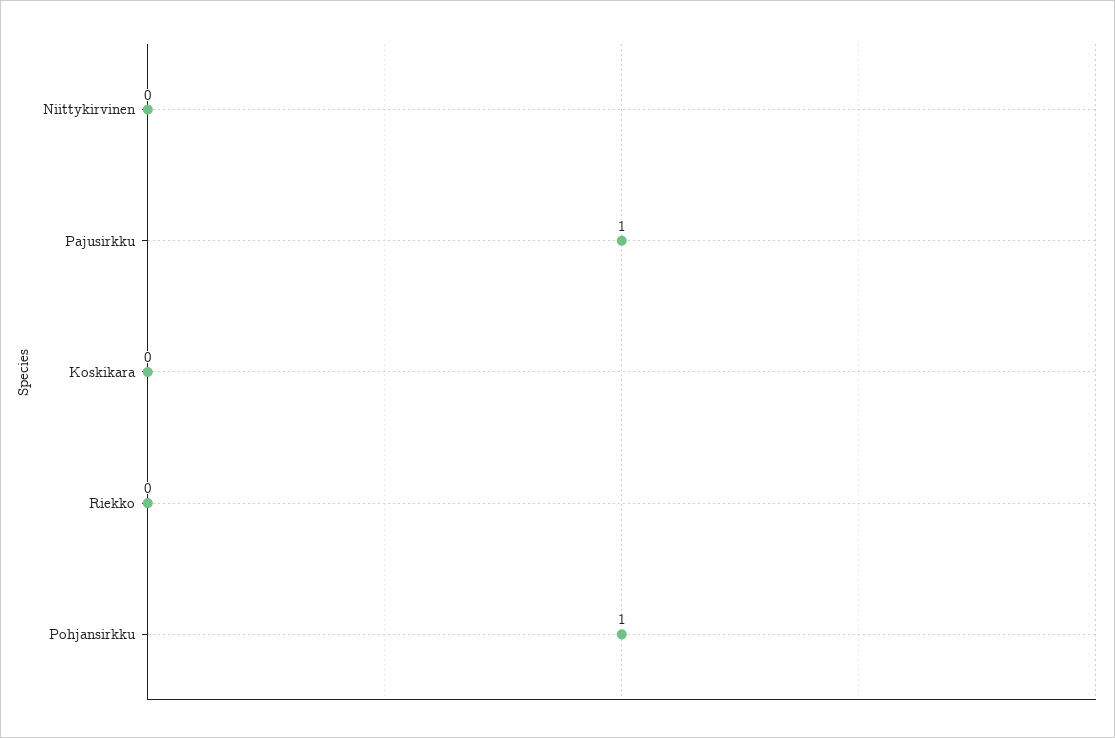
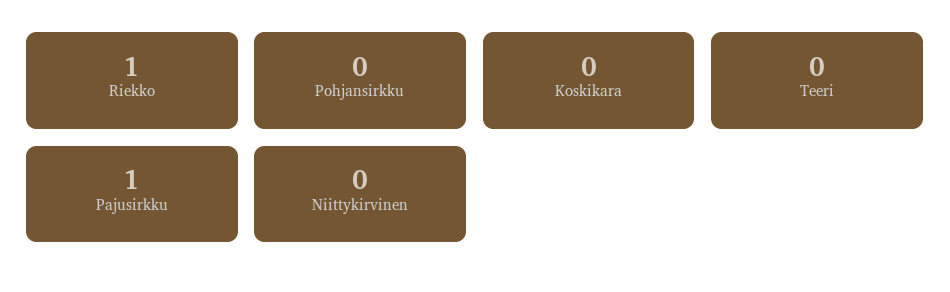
Riekko: 0 -> 1
Pohjansirkku: 1 -> 0
Teeri: none -> 0

